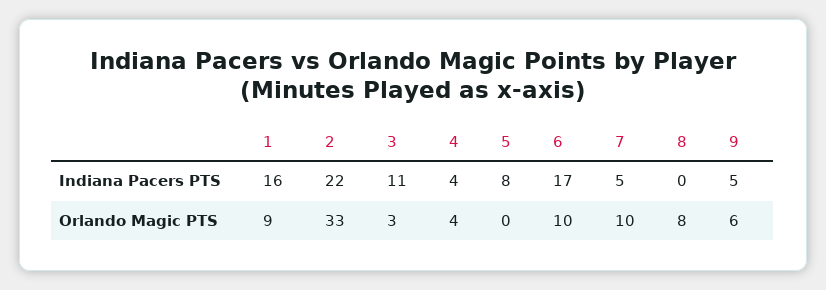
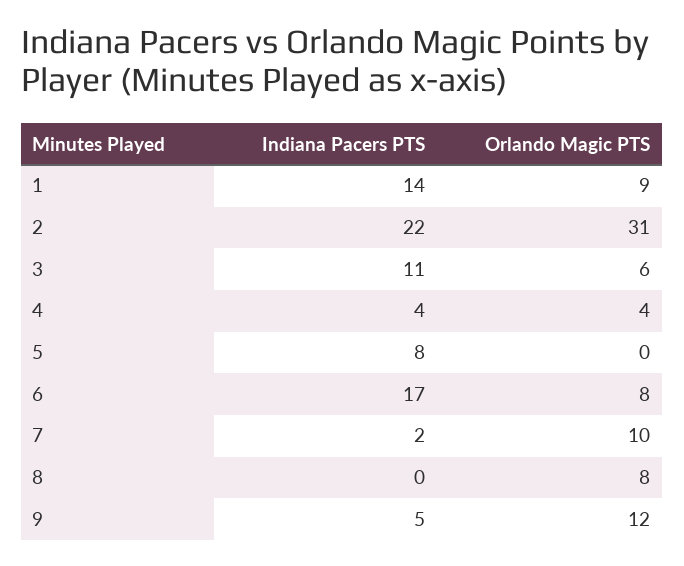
1, Indiana Pacers PTS: 16 -> 14
7, Indiana Pacers PTS: 5 -> 2
2, Orlando Magic PTS: 33 -> 31
3, Orlando Magic PTS: 3 -> 6
6, Orlando Magic PTS: 10 -> 8
9, Orlando Magic PTS: 6 -> 12

